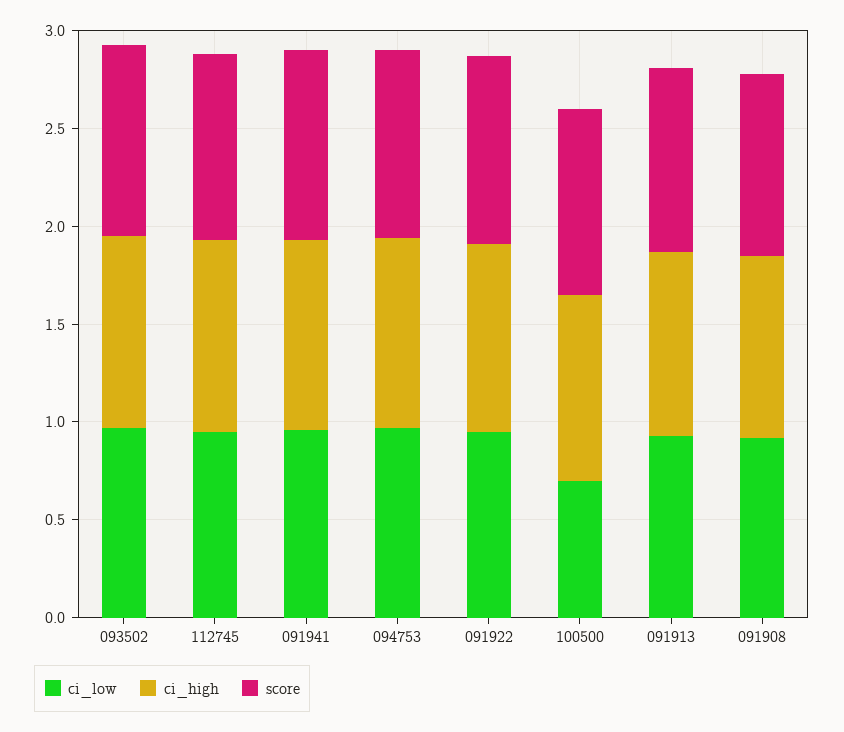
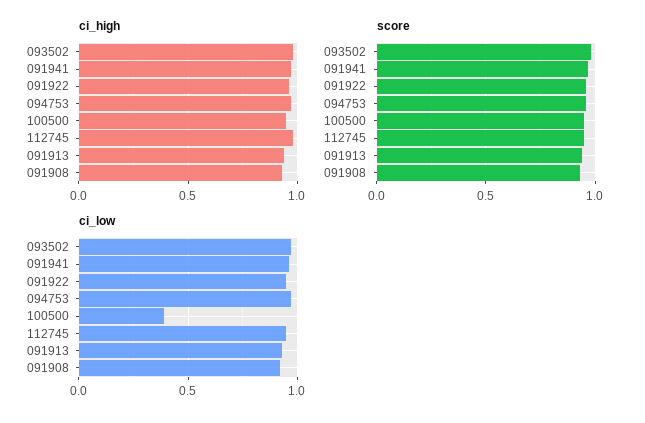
ci_low, 100500: 0.7 -> 0.4

